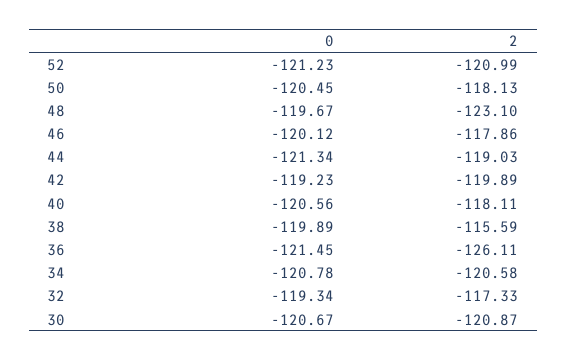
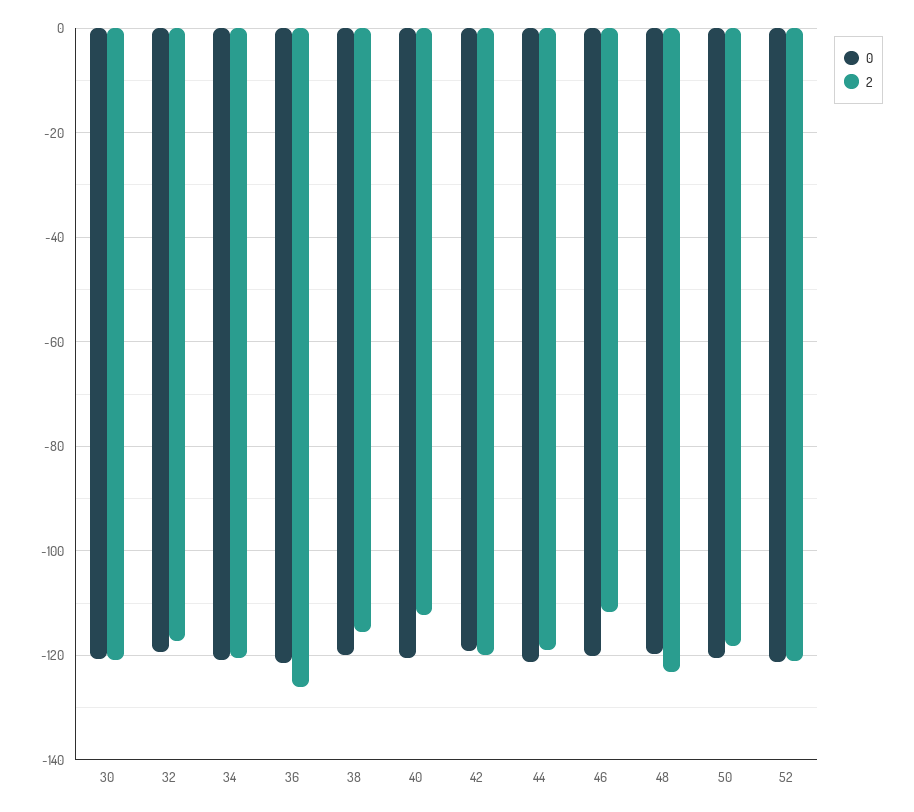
2, 46: -117.86 -> -112
2, 40: -118.11 -> -112

